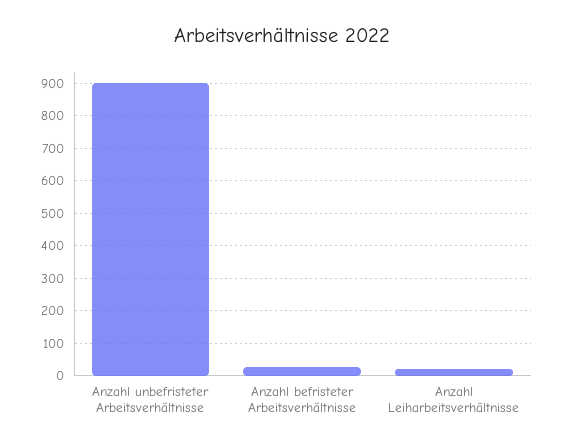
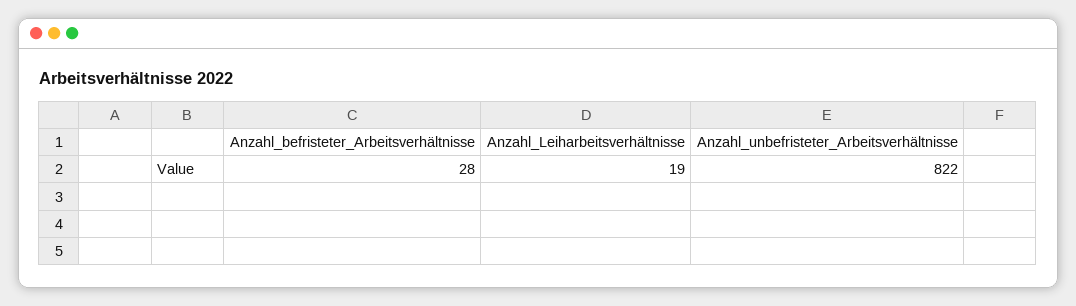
Anzahl unbefristeter Arbeitsverhältnisse: 900 -> 822

